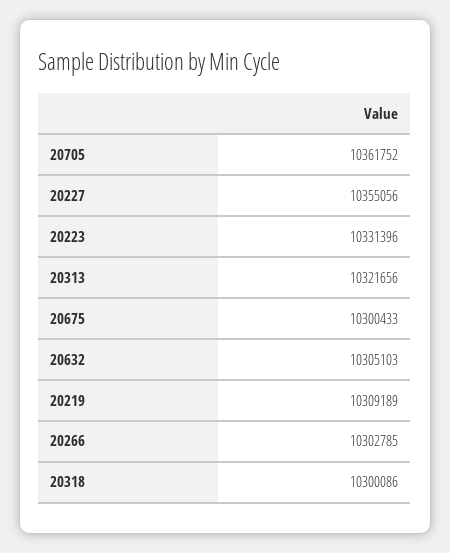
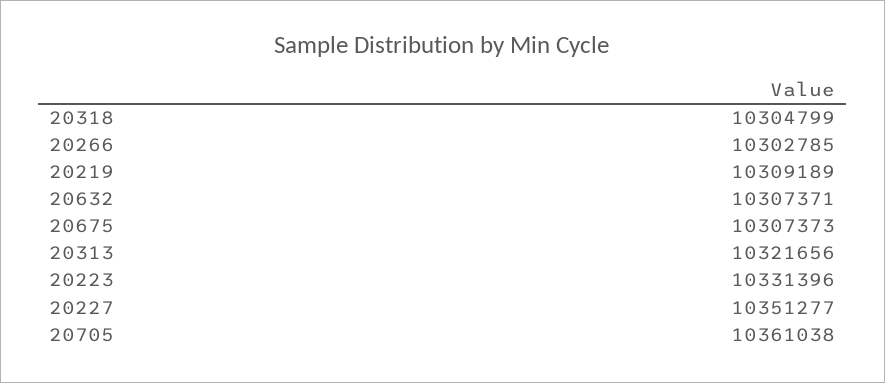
20705: 10361752 -> 10361038
20227: 10355056 -> 10351277
20675: 10300433 -> 10307373
20632: 10305103 -> 10307371
20318: 10300086 -> 10304799

